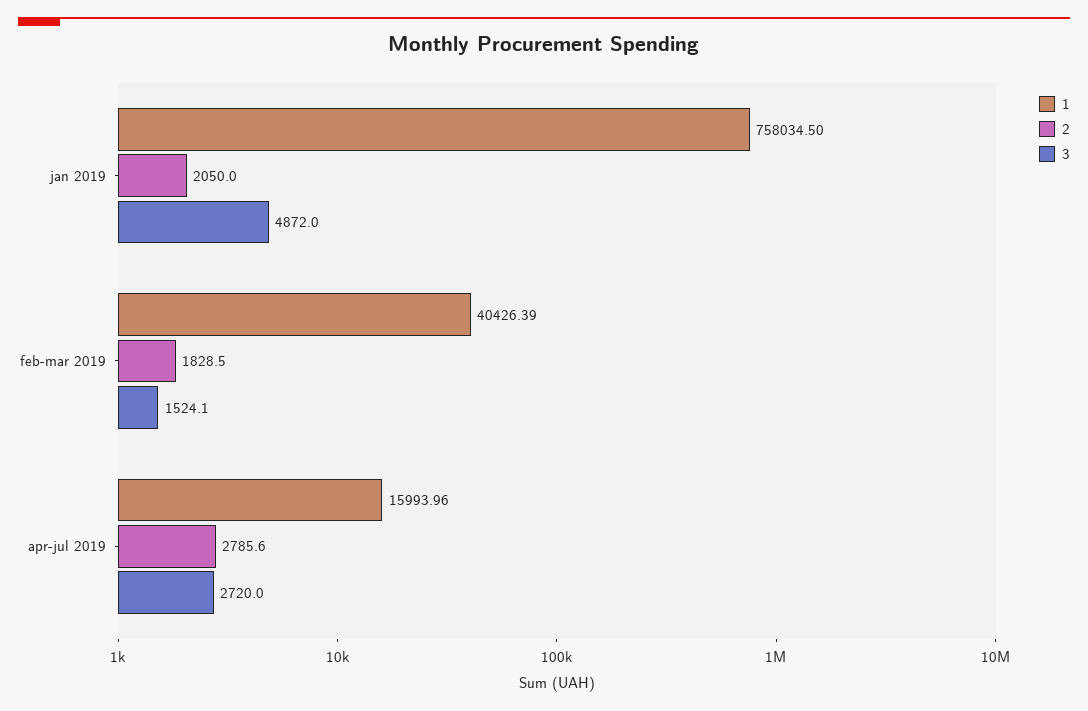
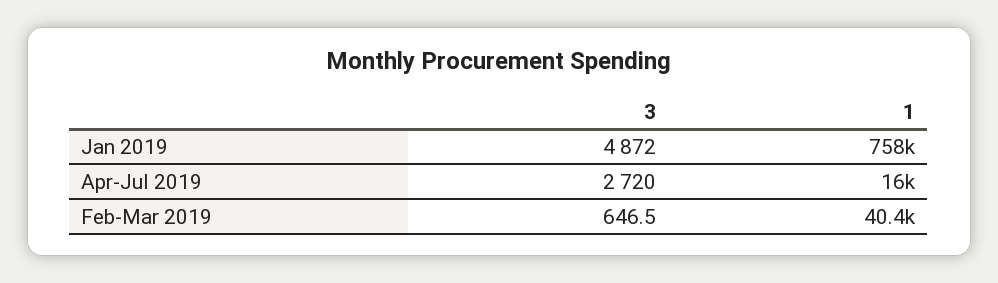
2, jan 2019: 2050 -> none
2, feb-mar 2019: 1828.5 -> none
3, feb-mar 2019: 1524.1 -> 646.5
2, apr-jul 2019: 2785.6 -> none

